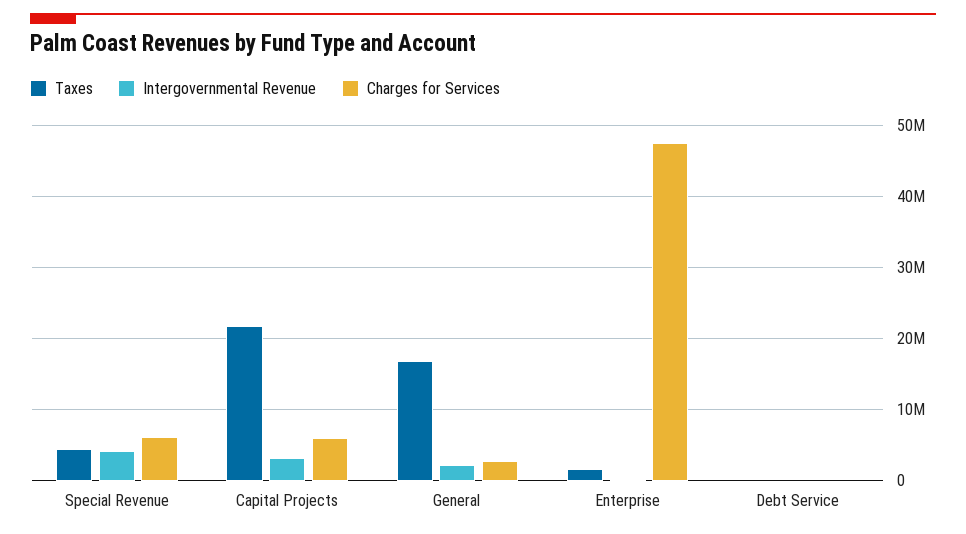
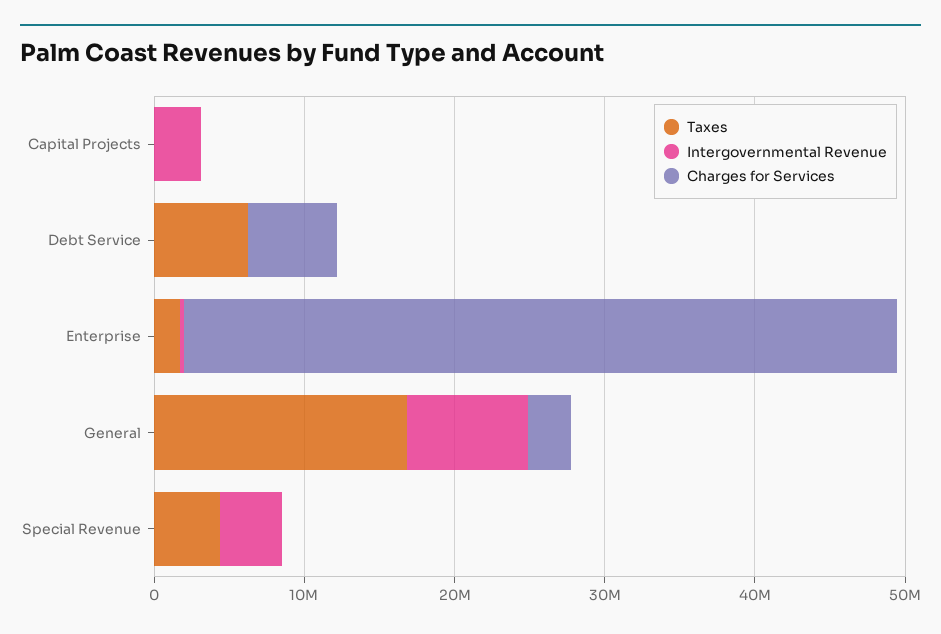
Charges for Services, Special Revenue: 6000000 -> 0
Taxes, Capital Projects: 22000000 -> 0
Charges for Services, Capital Projects: 6000000 -> 0
Intergovernmental Revenue, General: 2000000 -> 8000000
Taxes, Debt Service: 0 -> 6000000
Charges for Services, Debt Service: 0 -> 6000000

